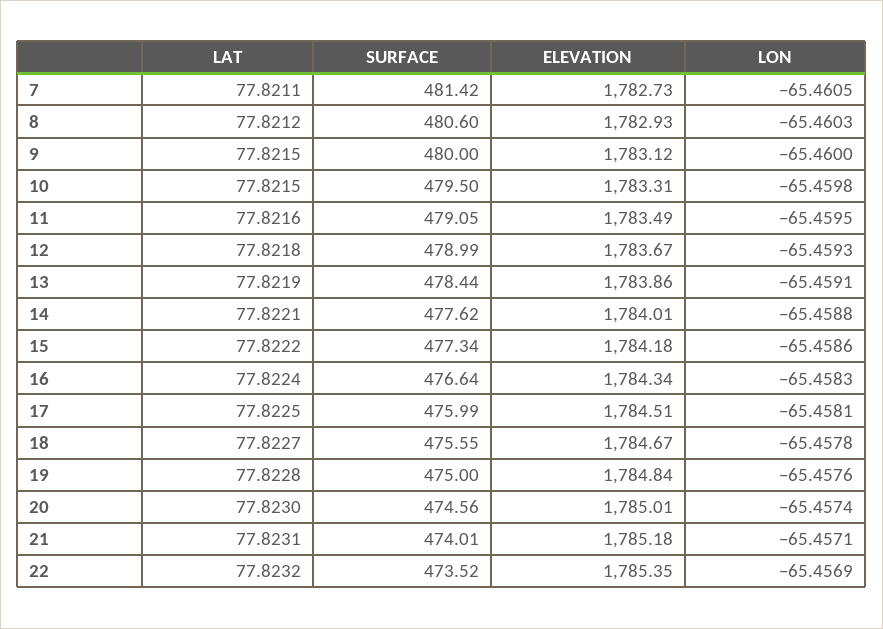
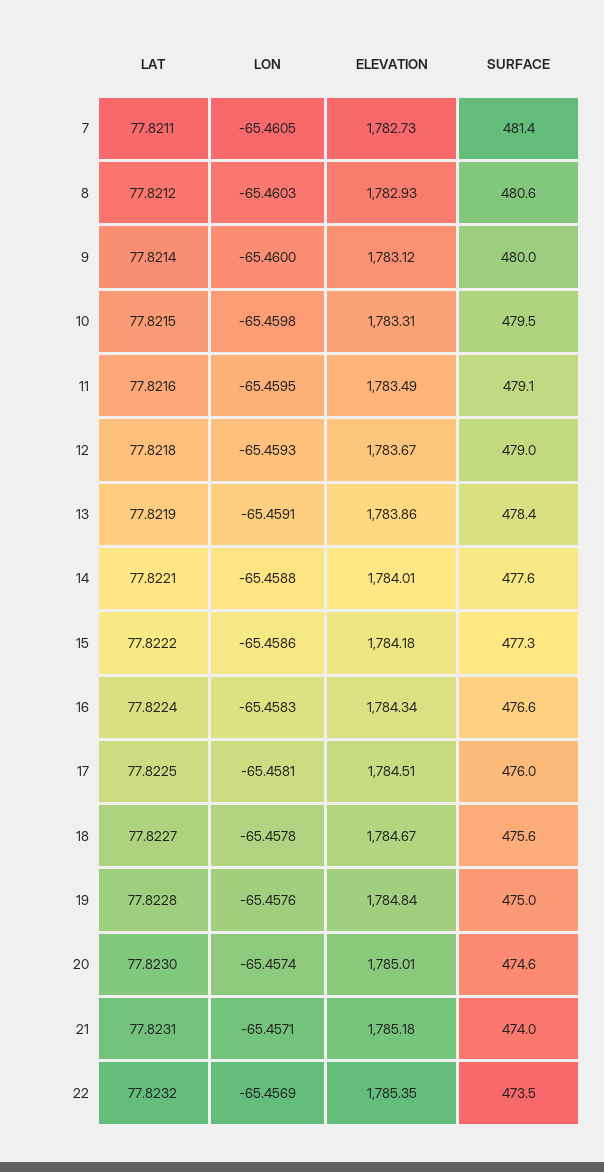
LAT, 9: 77.8215 -> 77.8214

